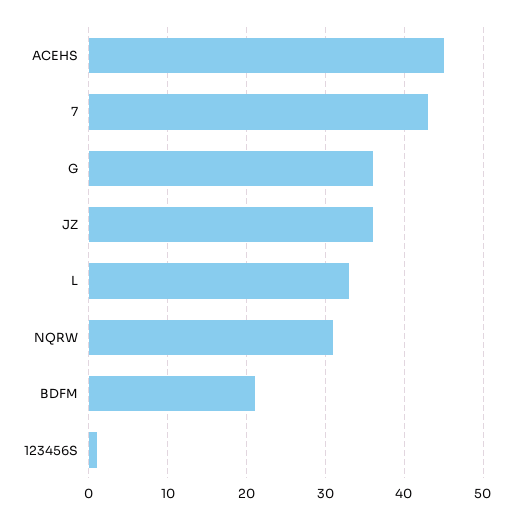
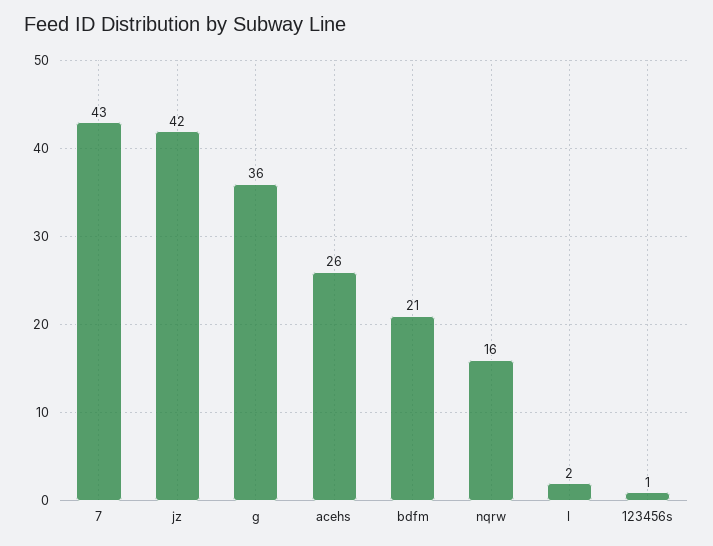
ACEHS: 45 -> 26
JZ: 36 -> 42
L: 33 -> 2
NQRW: 31 -> 16

